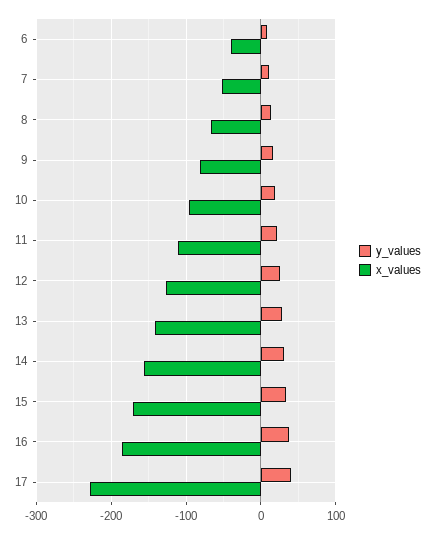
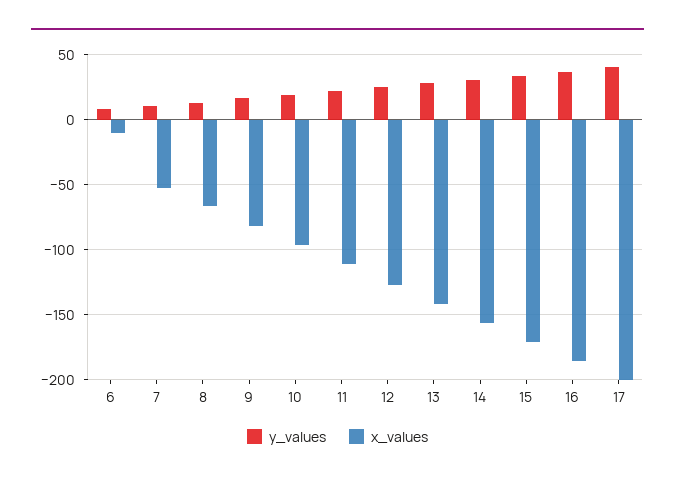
x_values, 6: -40 -> -10
x_values, 17: -230 -> -200

